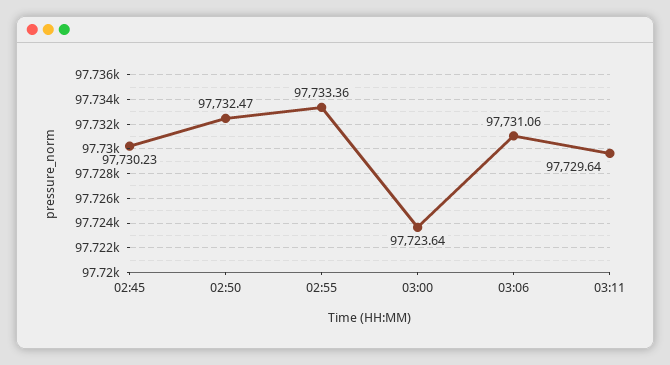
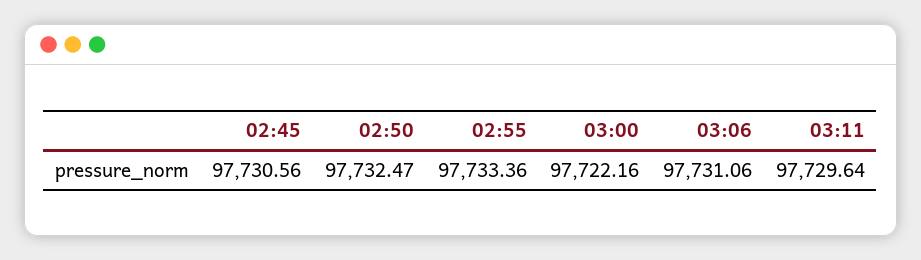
02:45: 97730.23 -> 97730.56
03:00: 97723.64 -> 97722.16

